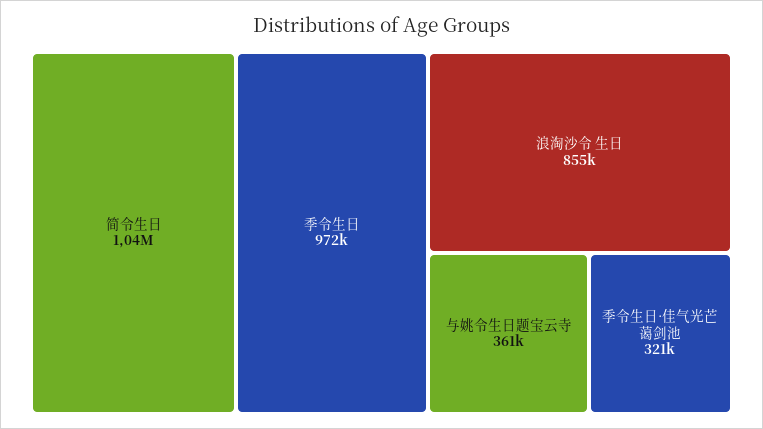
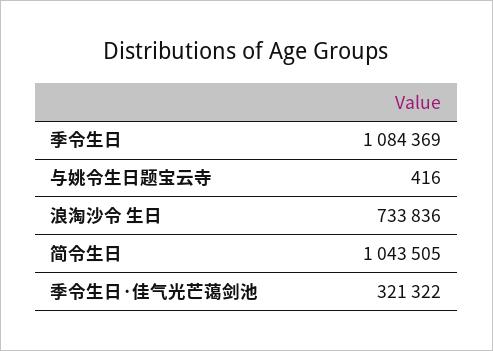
季令生日: 972000 -> 1084369
浪淘沙令 生日: 855000 -> 733836
与姚令生日题宝云寺: 361000 -> 416

